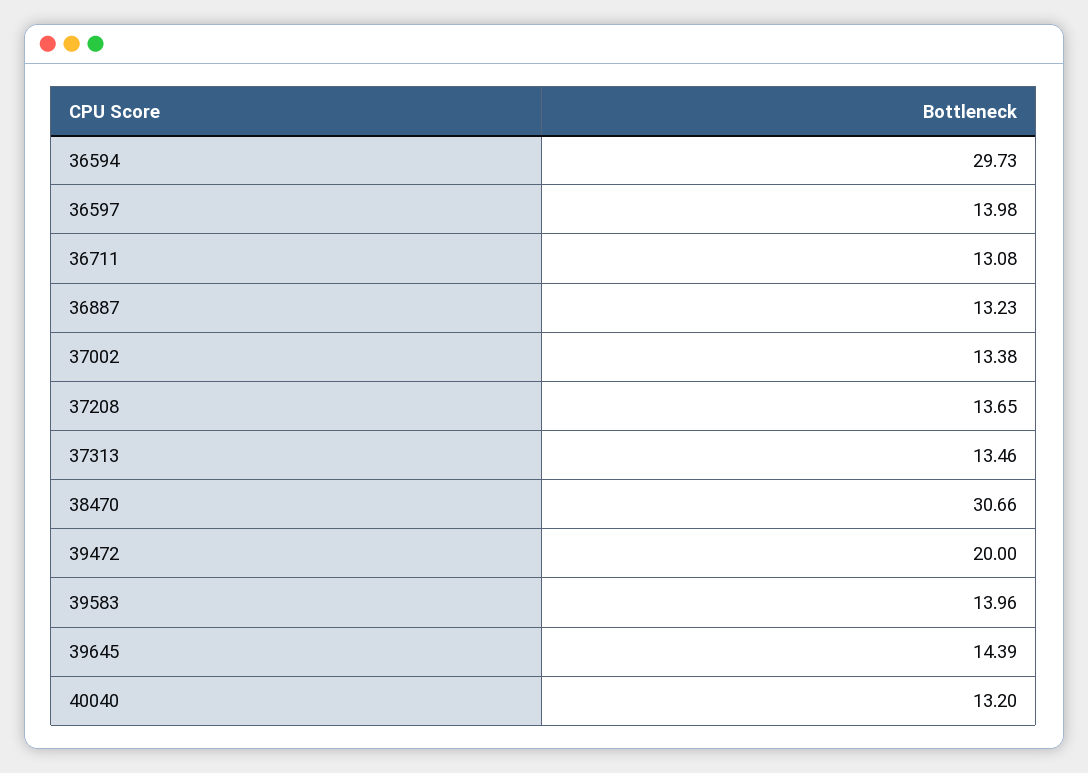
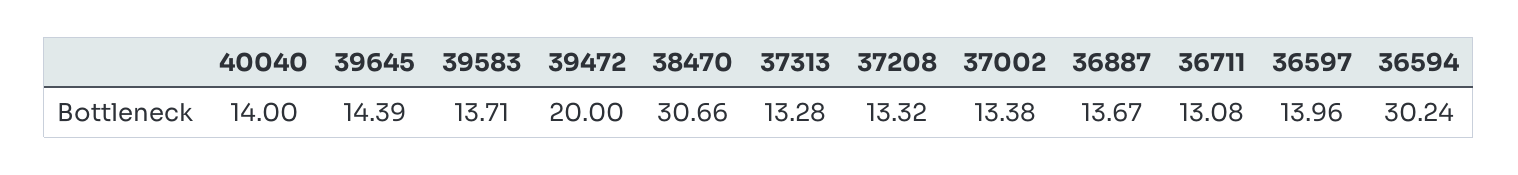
36594: 29.73 -> 30.24
36597: 13.98 -> 13.96
36887: 13.23 -> 13.67
37208: 13.65 -> 13.32
37313: 13.46 -> 13.28
39583: 13.96 -> 13.71
40040: 13.2 -> 14

